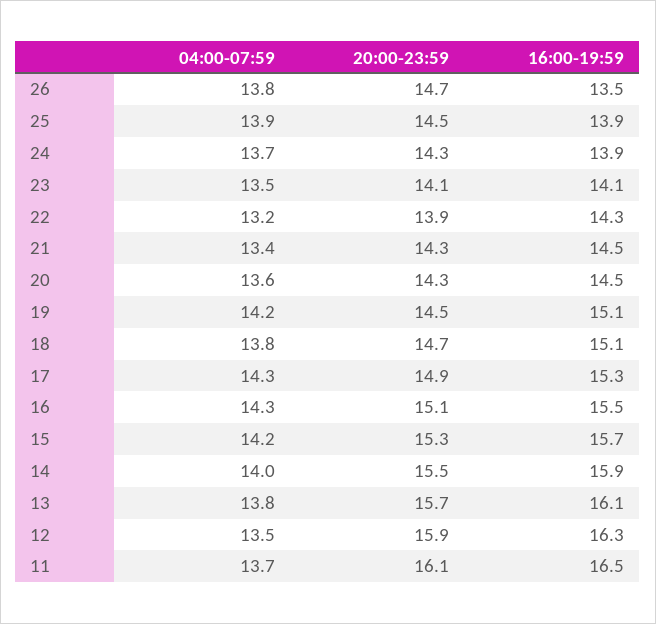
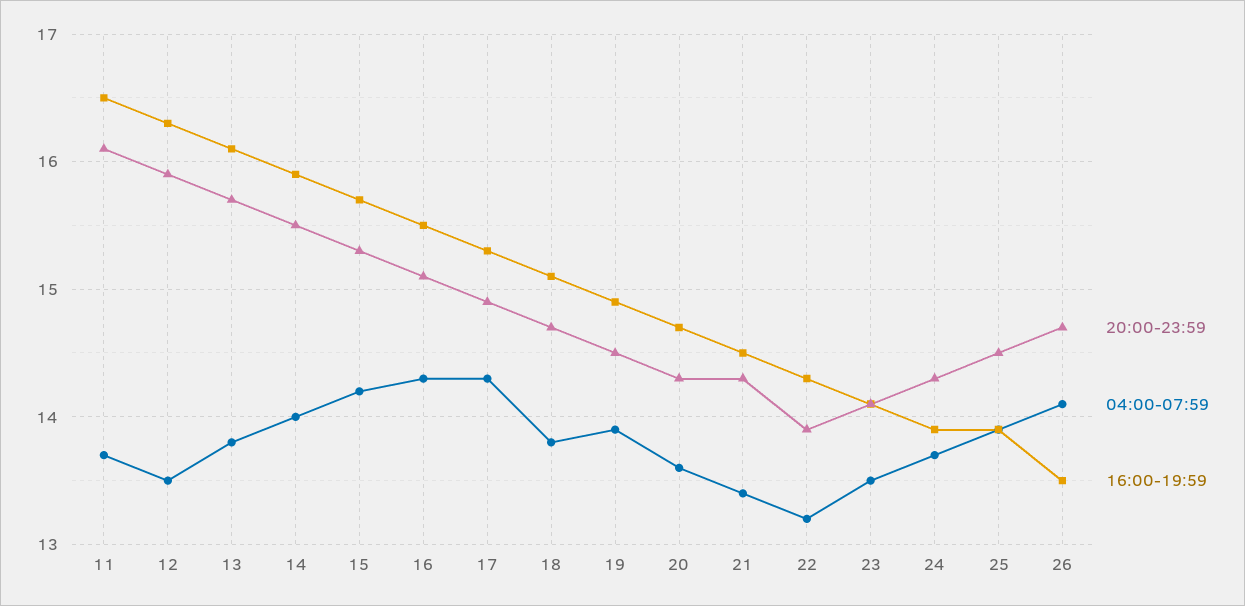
04:00-07:59, 26: 13.8 -> 14.1
16:00-19:59, 20: 14.5 -> 14.7
04:00-07:59, 19: 14.2 -> 13.9
16:00-19:59, 19: 15.1 -> 14.9

